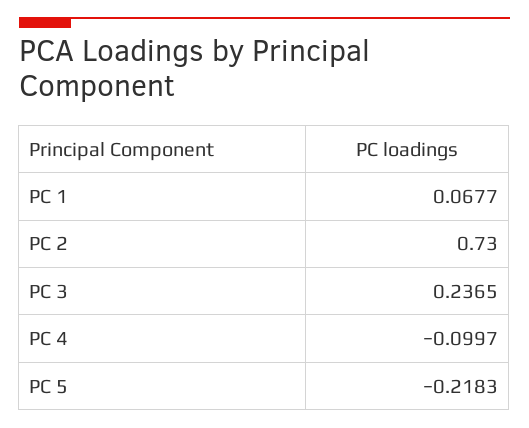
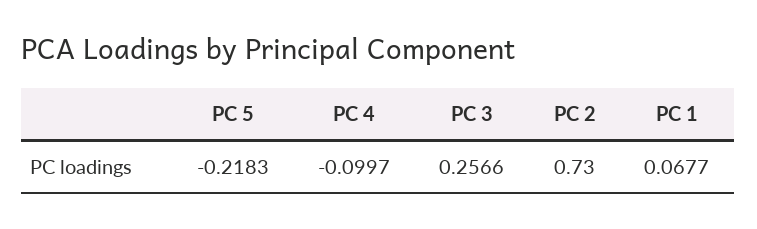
PC 3: 0.2365 -> 0.2566

